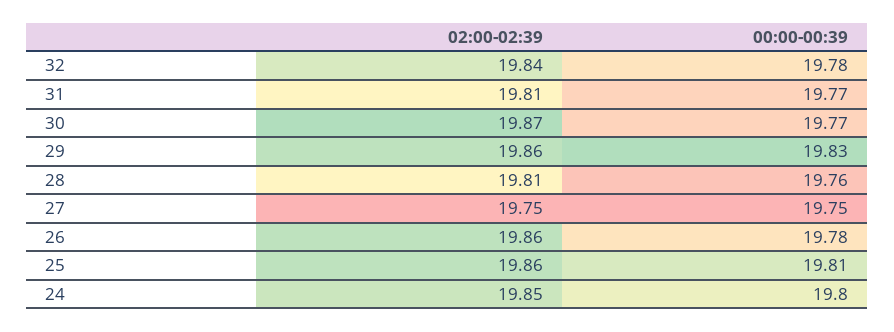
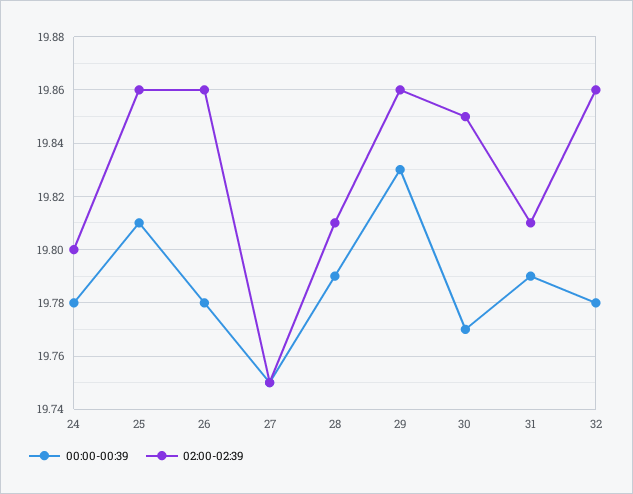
02:00-02:39, 32: 19.84 -> 19.86
00:00-00:39, 31: 19.77 -> 19.79
02:00-02:39, 30: 19.87 -> 19.85
00:00-00:39, 28: 19.76 -> 19.79
02:00-02:39, 24: 19.85 -> 19.8
00:00-00:39, 24: 19.8 -> 19.78

